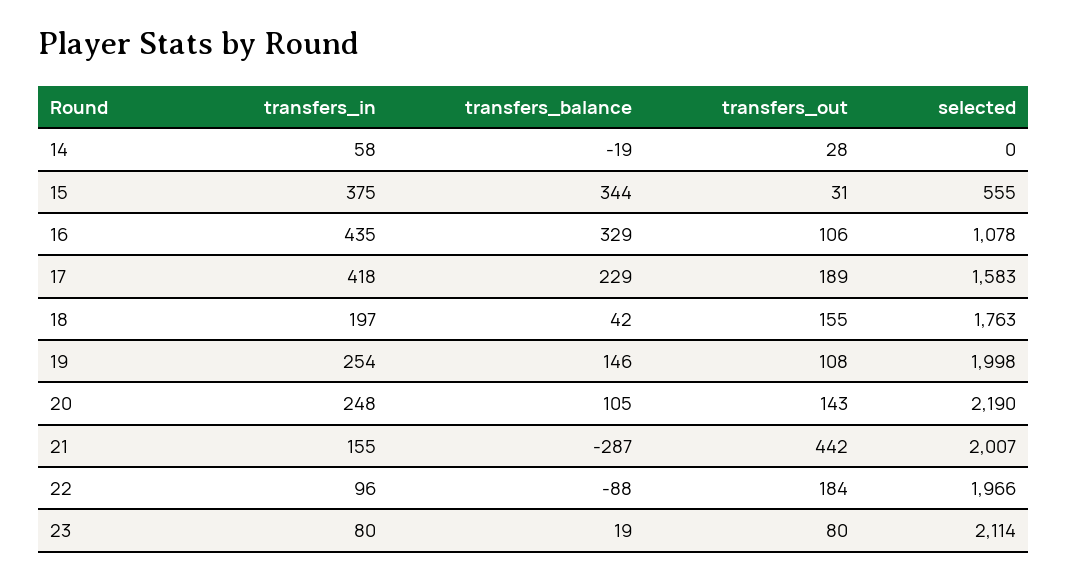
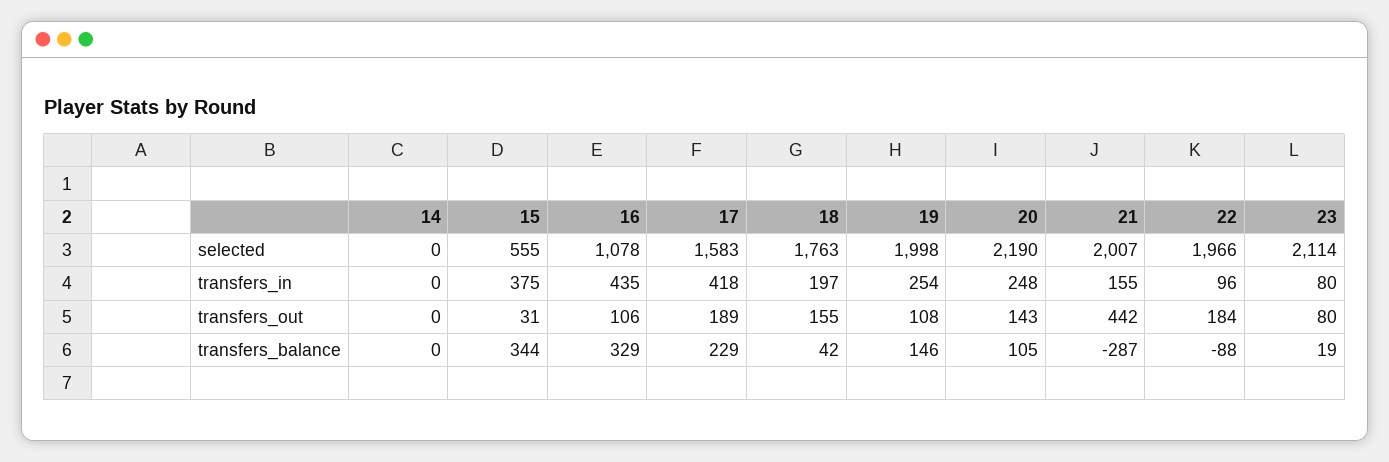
transfers_in, 14: 58 -> 0
transfers_balance, 14: -19 -> 0
transfers_out, 14: 28 -> 0

